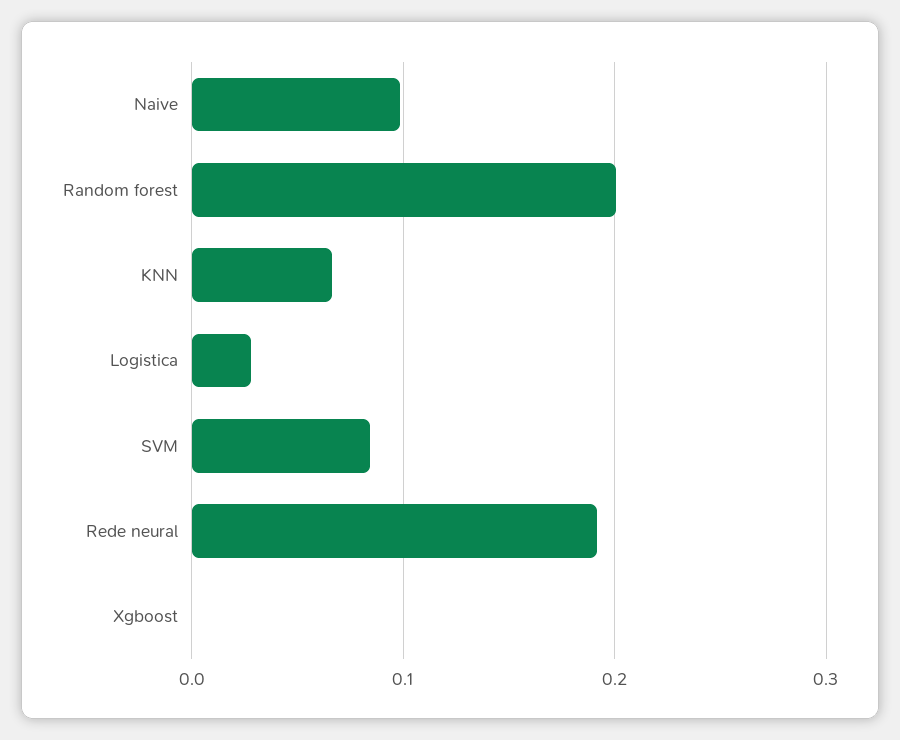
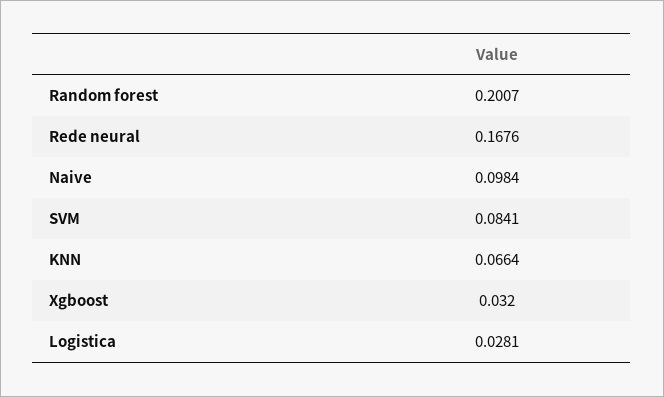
Rede neural: 0.19 -> 0.1676
Xgboost: 0 -> 0.032

